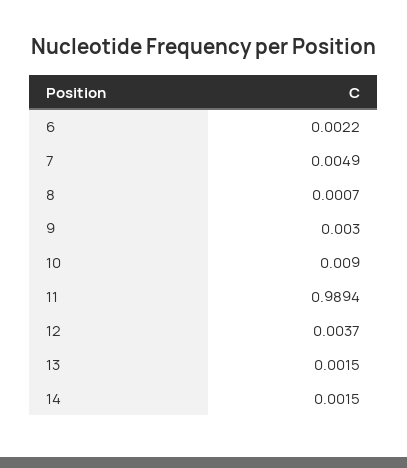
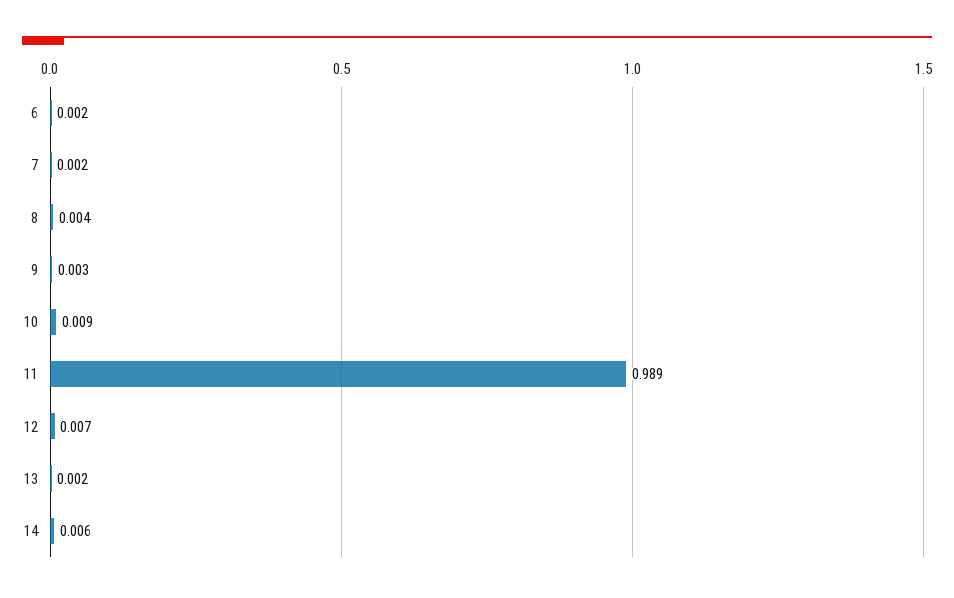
7: 0.0049 -> 0.002
8: 0.0007 -> 0.004
12: 0.0037 -> 0.007
14: 0.0015 -> 0.006

